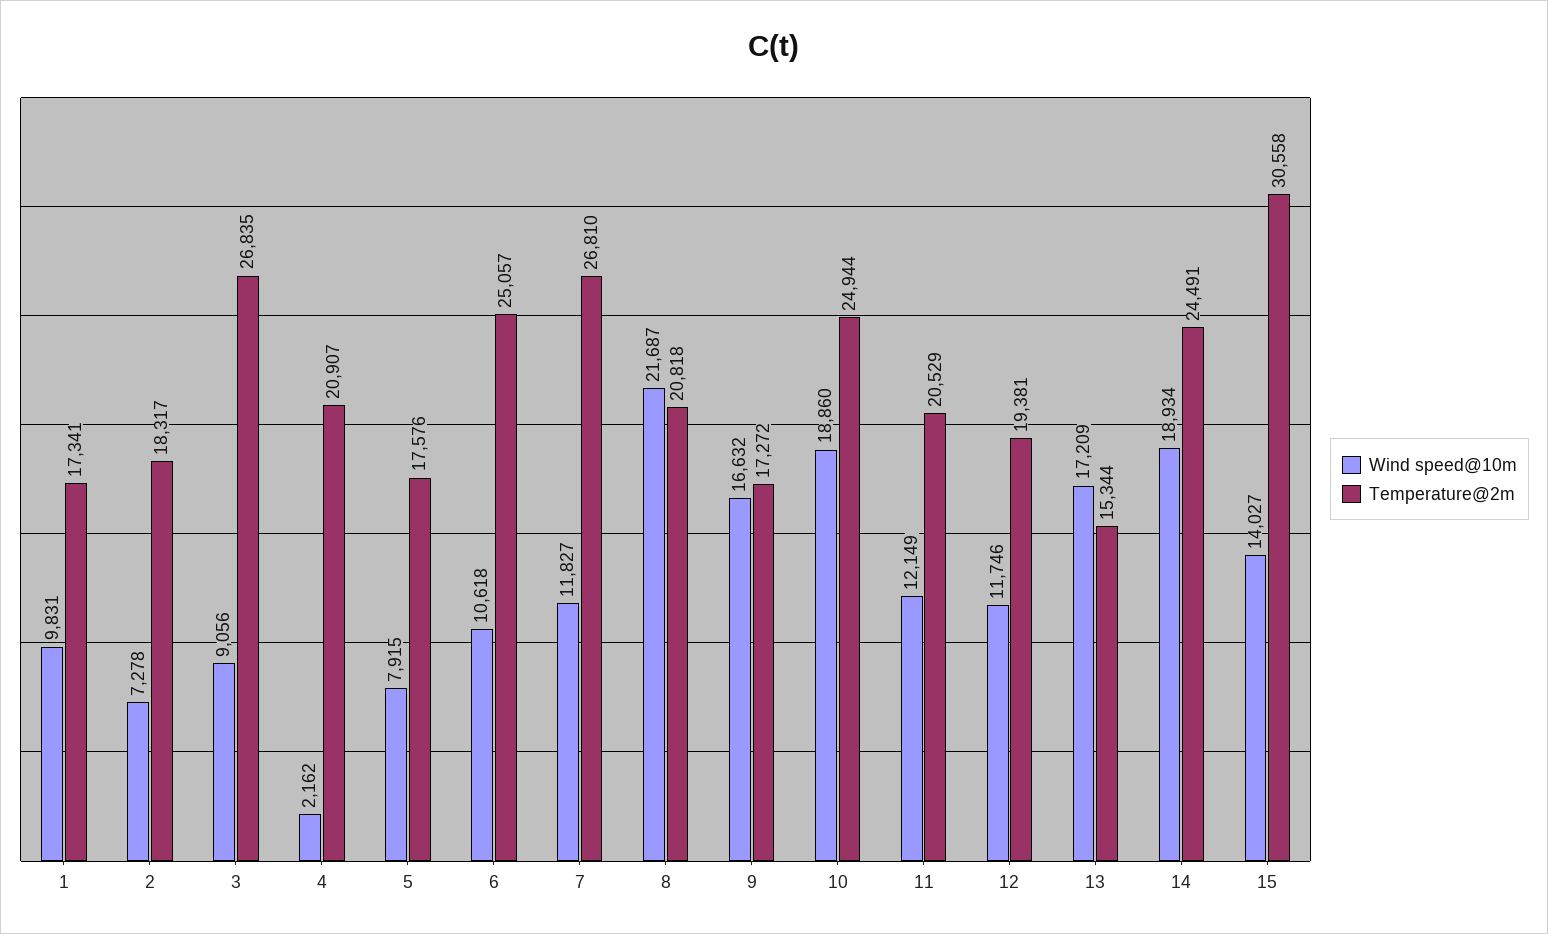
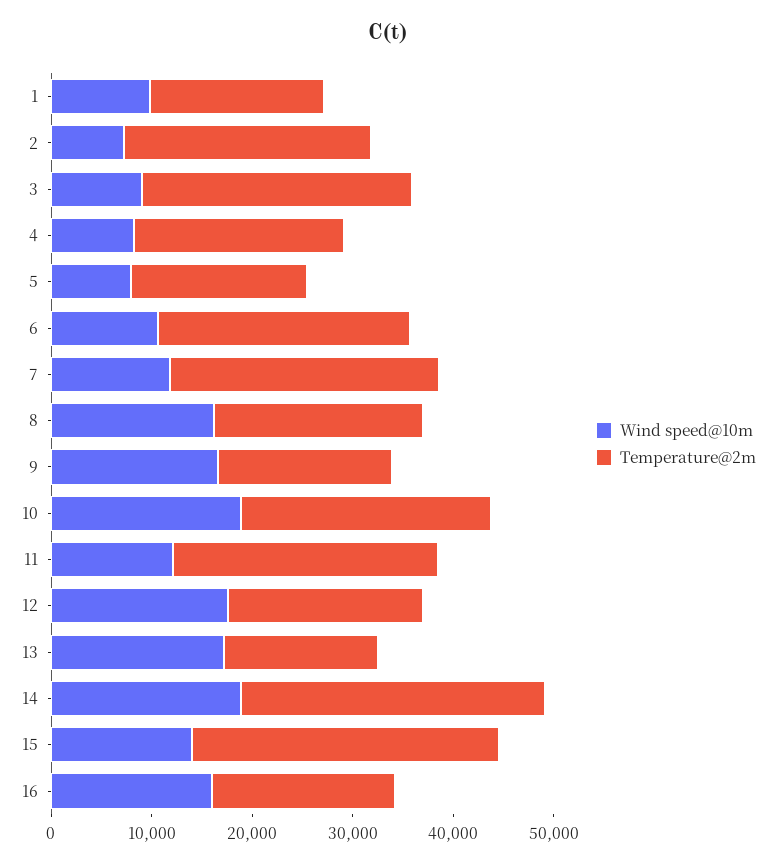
Temperature@2m, 2: 18317 -> 24000
Wind speed@10m, 4: 2162 -> 8000
Wind speed@10m, 8: 21687 -> 16000
Temperature@2m, 11: 20529 -> 26000
Wind speed@10m, 12: 11746 -> 18000
Temperature@2m, 14: 24491 -> 30000
Wind speed@10m, 16: none -> 16000
Temperature@2m, 16: none -> 18000

